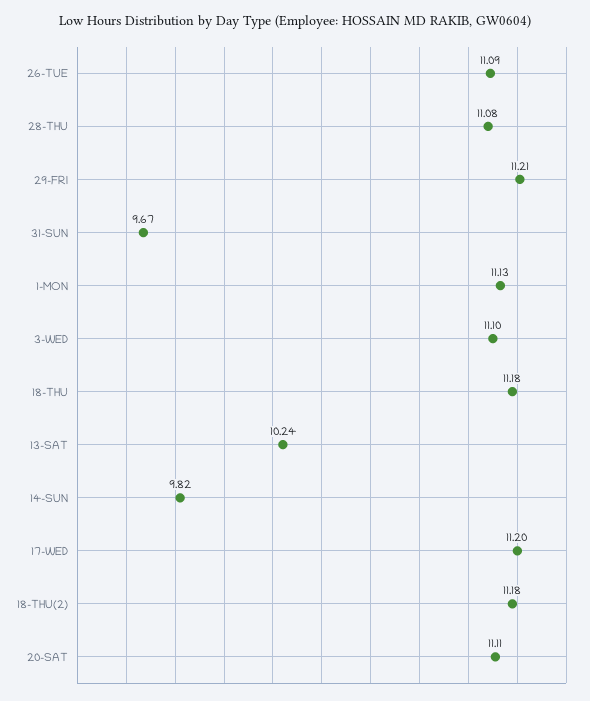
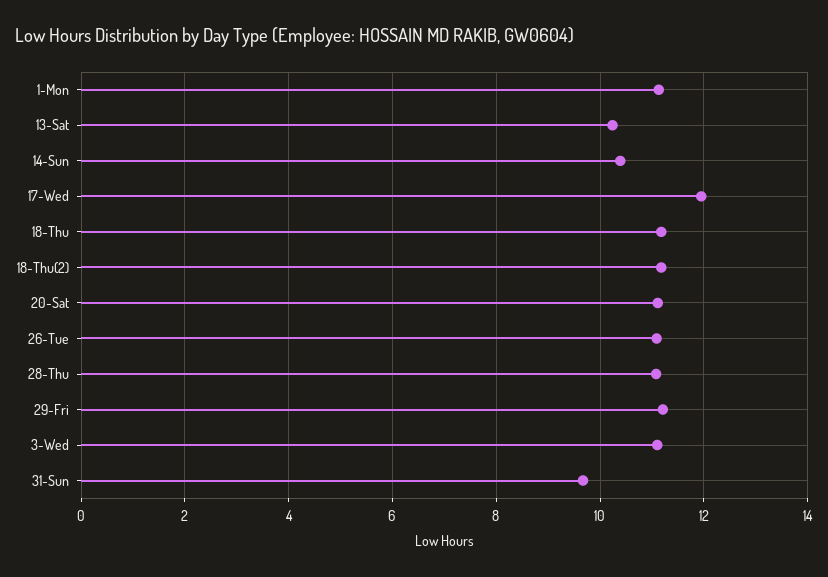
14-SUN: 9.82 -> 10.4
17-WED: 11.2 -> 12

